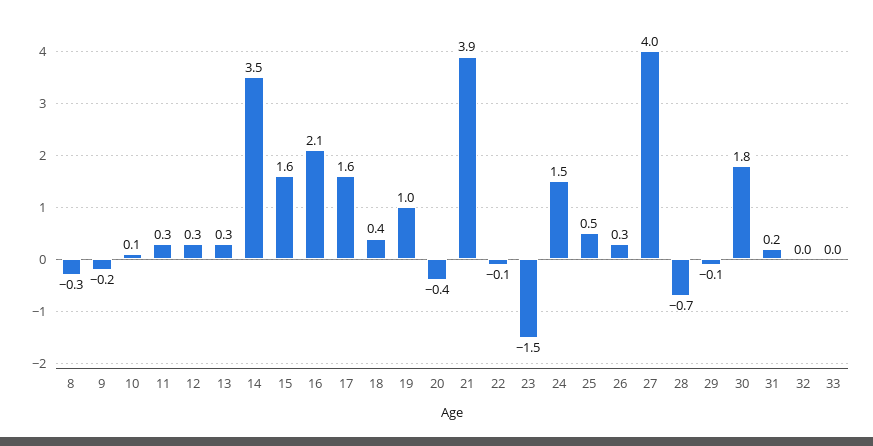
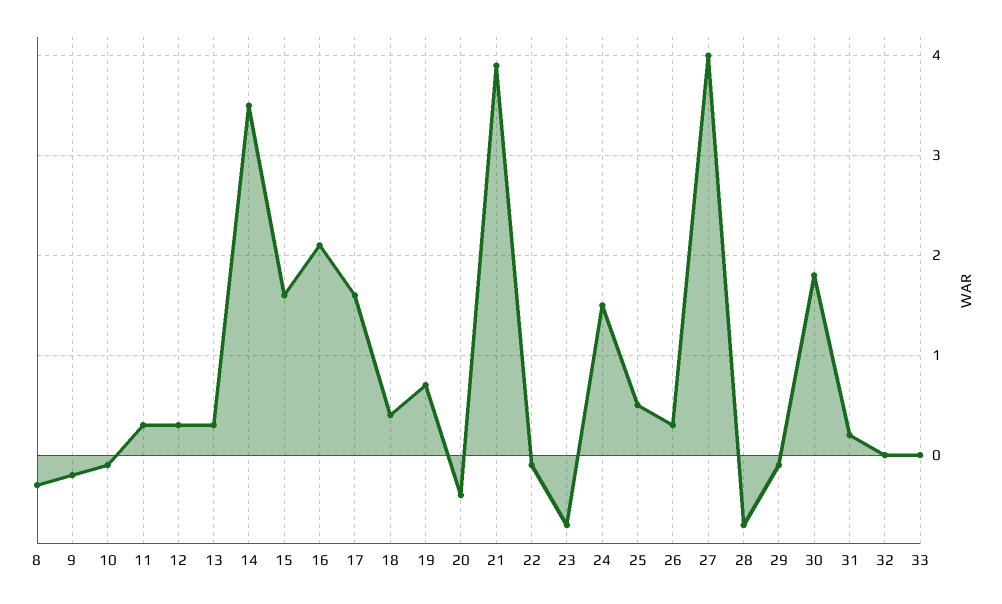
10: 0.1 -> -0.1
19: 1 -> 0.7
23: -1.5 -> -0.7

